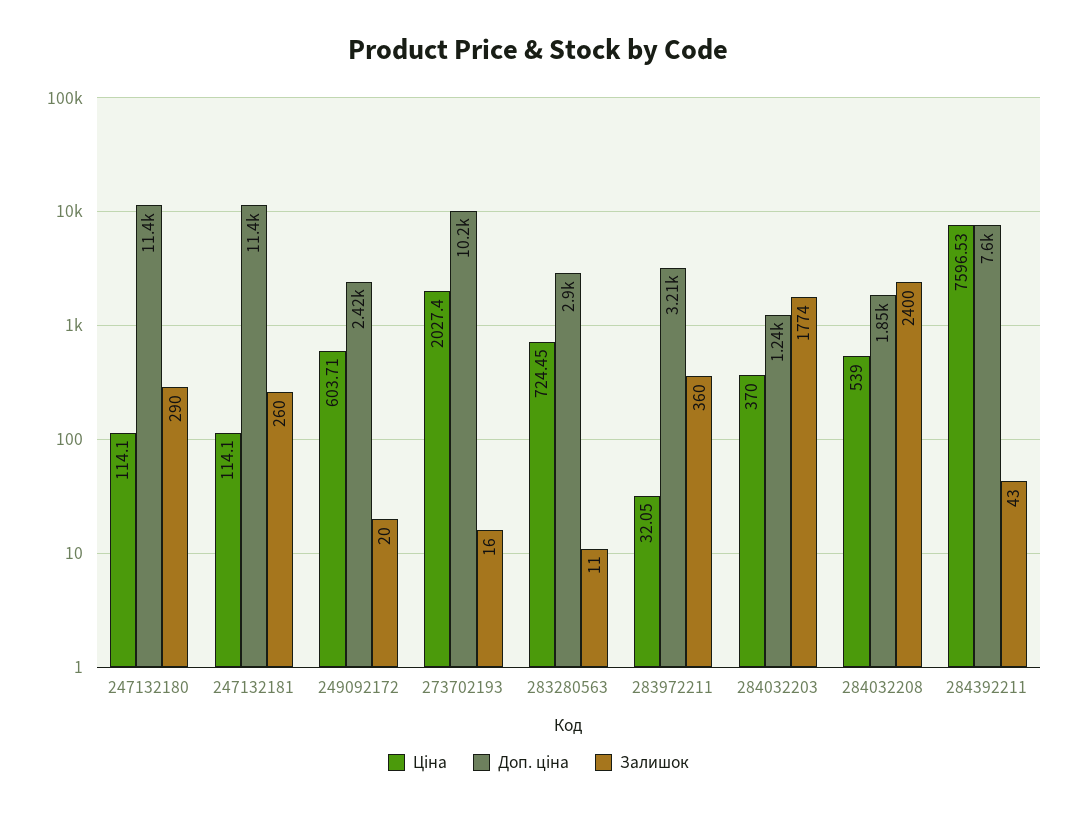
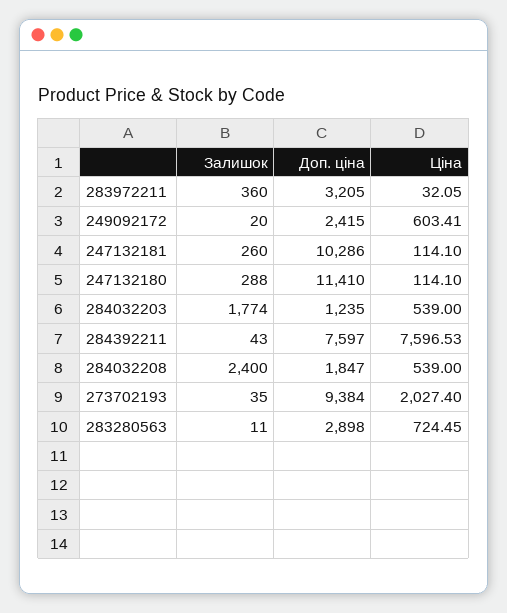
Залишок, 247132180: 290 -> 288
Доп. ціна, 247132181: 11400 -> 10286
Ціна, 249092172: 603.71 -> 603.41
Доп. ціна, 273702193: 10200 -> 9384
Залишок, 273702193: 16 -> 35
Ціна, 284032203: 370 -> 539

